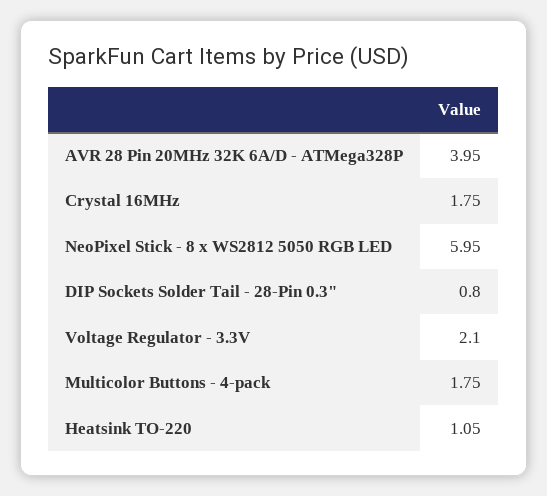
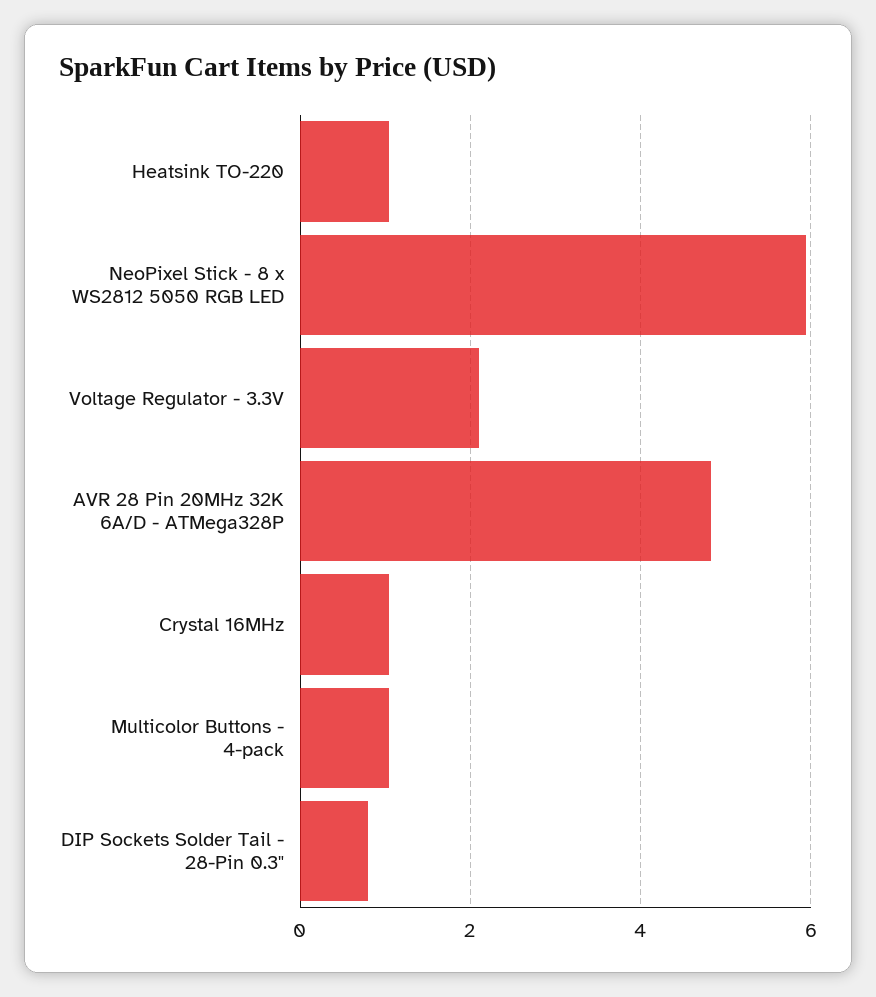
AVR 28 Pin 20MHz 32K 6A/D - ATMega328P: 3.95 -> 4.8
Crystal 16MHz: 1.75 -> 1
Multicolor Buttons - 4-pack: 1.75 -> 1

